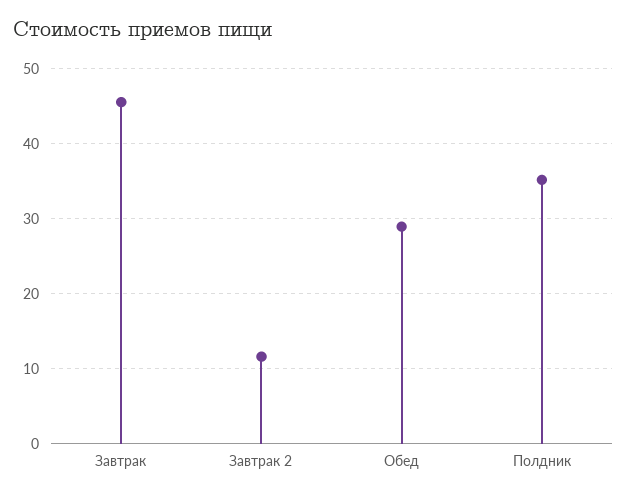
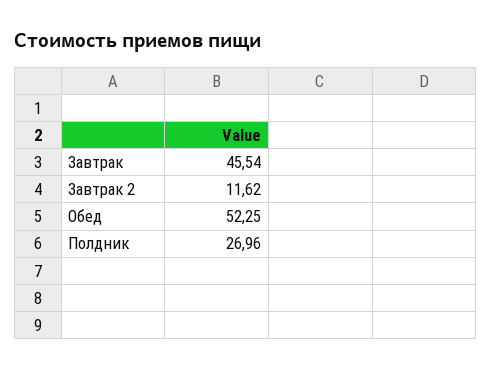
Обед: 29 -> 52.25
Полдник: 35 -> 26.96

